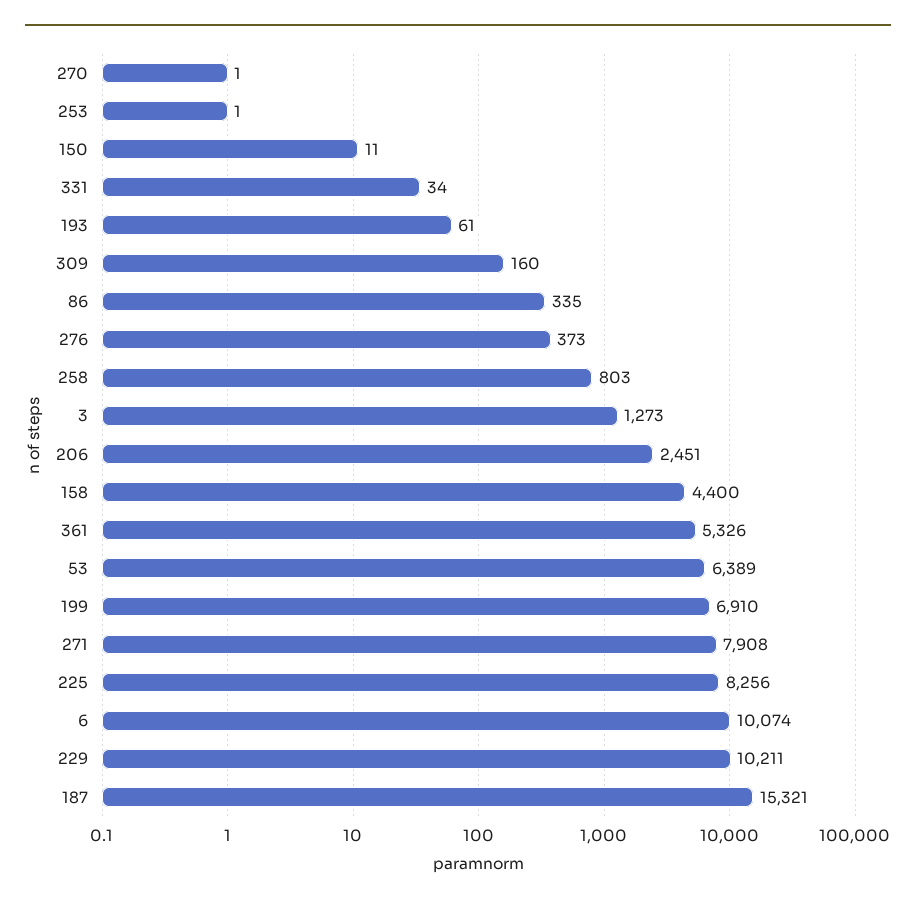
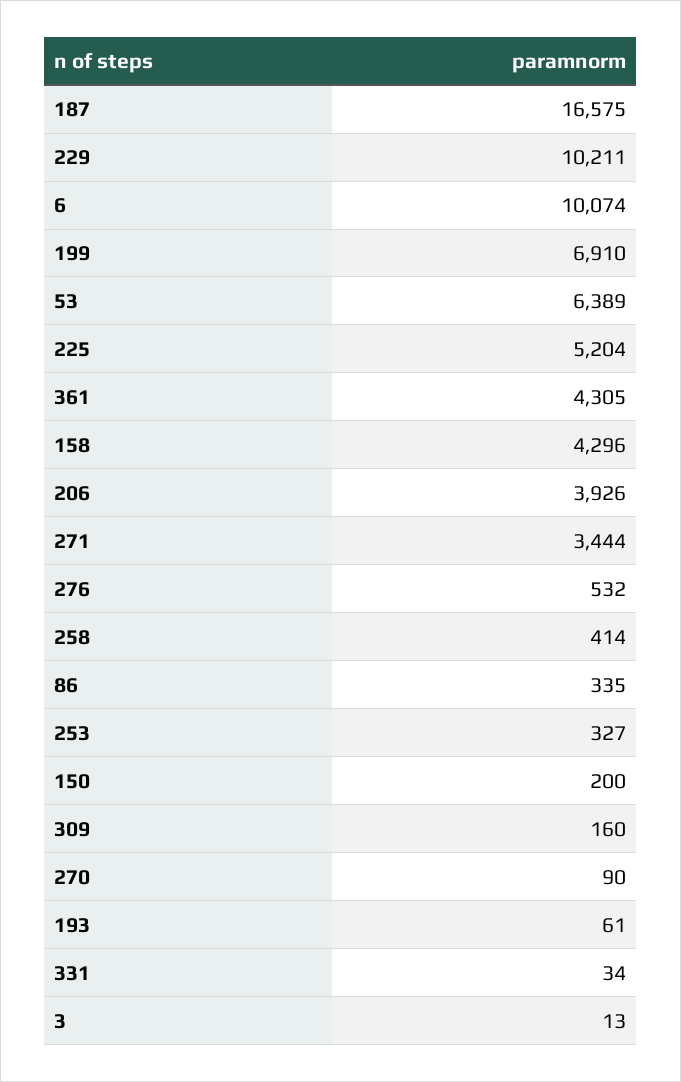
270: 1 -> 90
253: 1 -> 327
150: 11 -> 200
276: 373 -> 532
258: 803 -> 414
3: 1273 -> 13
206: 2451 -> 3926
158: 4400 -> 4296
361: 5326 -> 4305
271: 7908 -> 3444
225: 8256 -> 5204
187: 15321 -> 16575

